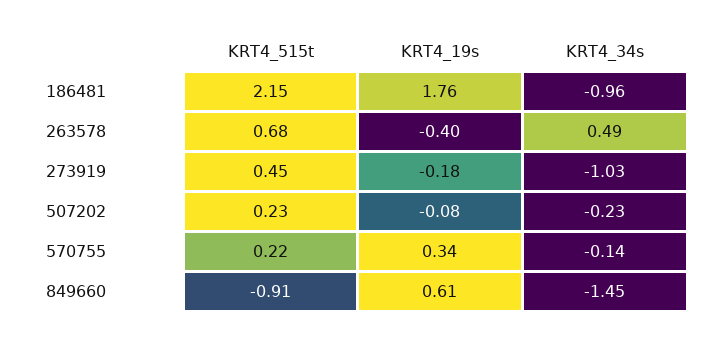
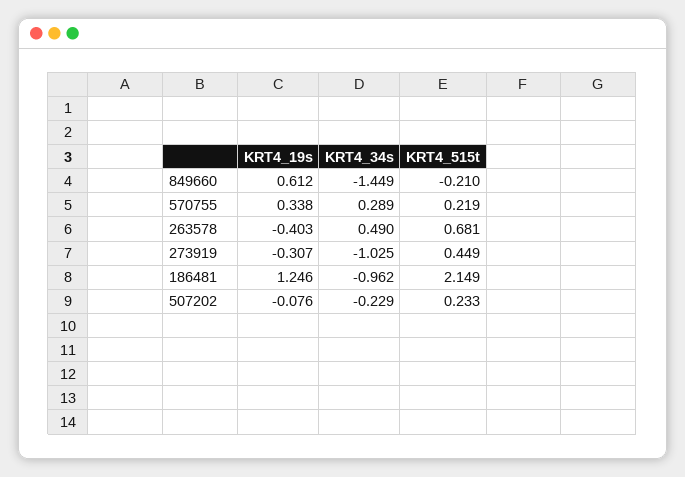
KRT4_19s, 186481: 1.76 -> 1.246
KRT4_19s, 273919: -0.18 -> -0.307
KRT4_34s, 570755: -0.14 -> 0.289
KRT4_515t, 849660: -0.91 -> -0.21

